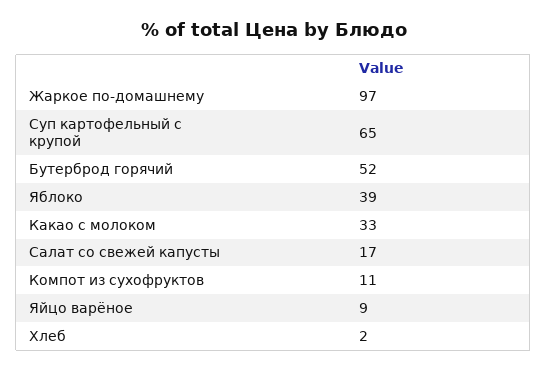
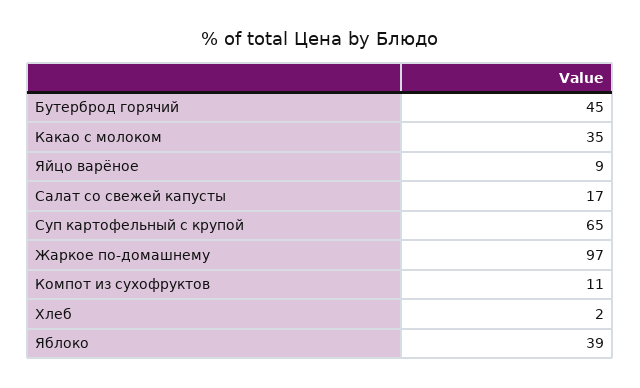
Бутерброд горячий: 52 -> 45
Какао с молоком: 33 -> 35

